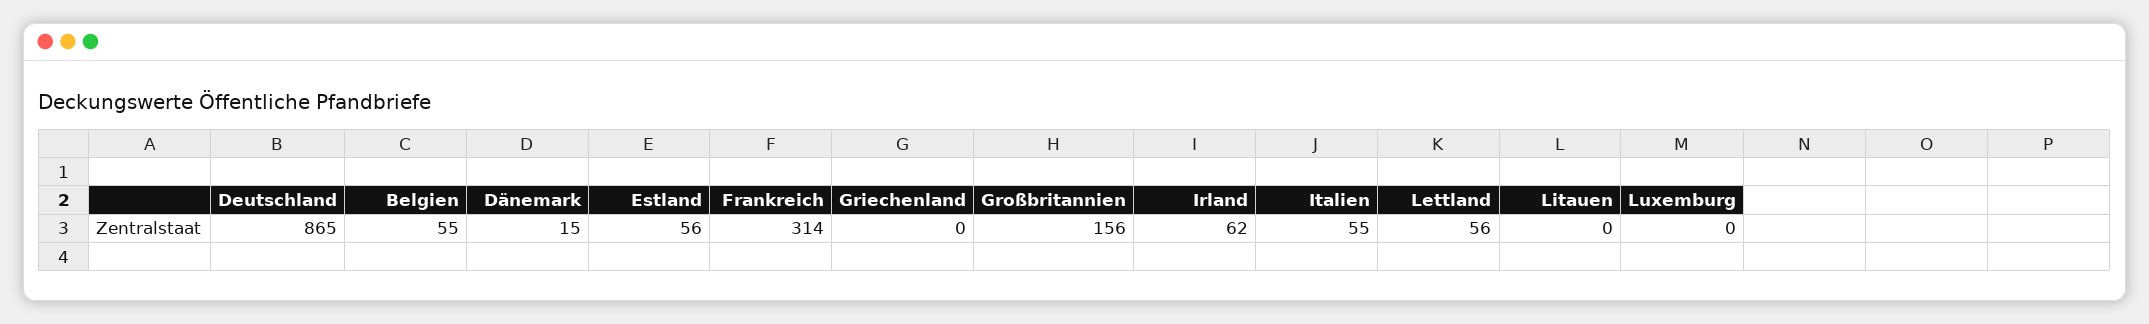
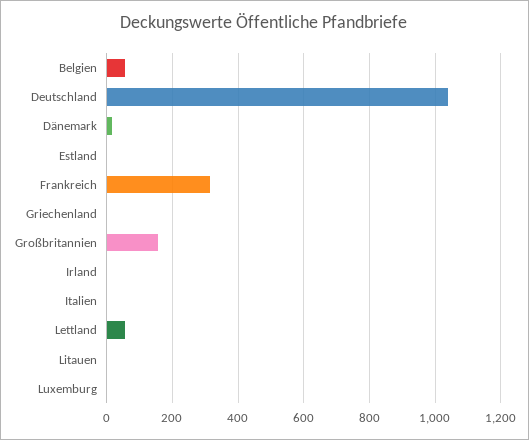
Deutschland: 865 -> 1040
Estland: 56 -> 0
Irland: 62 -> 0
Italien: 55 -> 0

